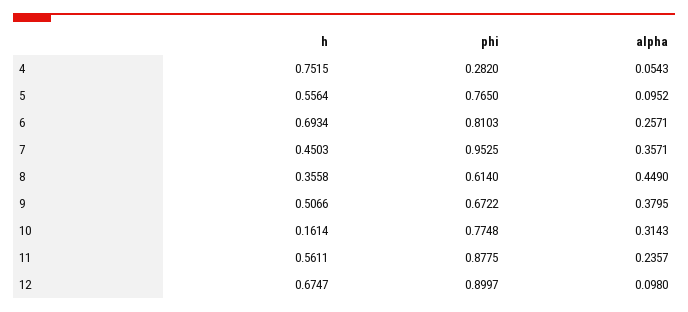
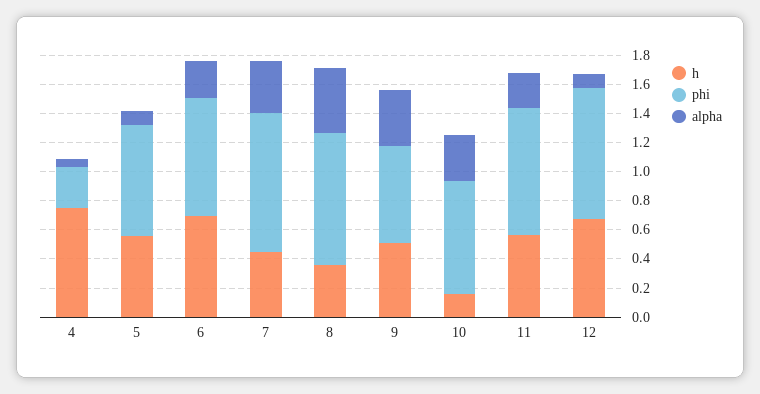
phi, 8: 0.614 -> 0.9

